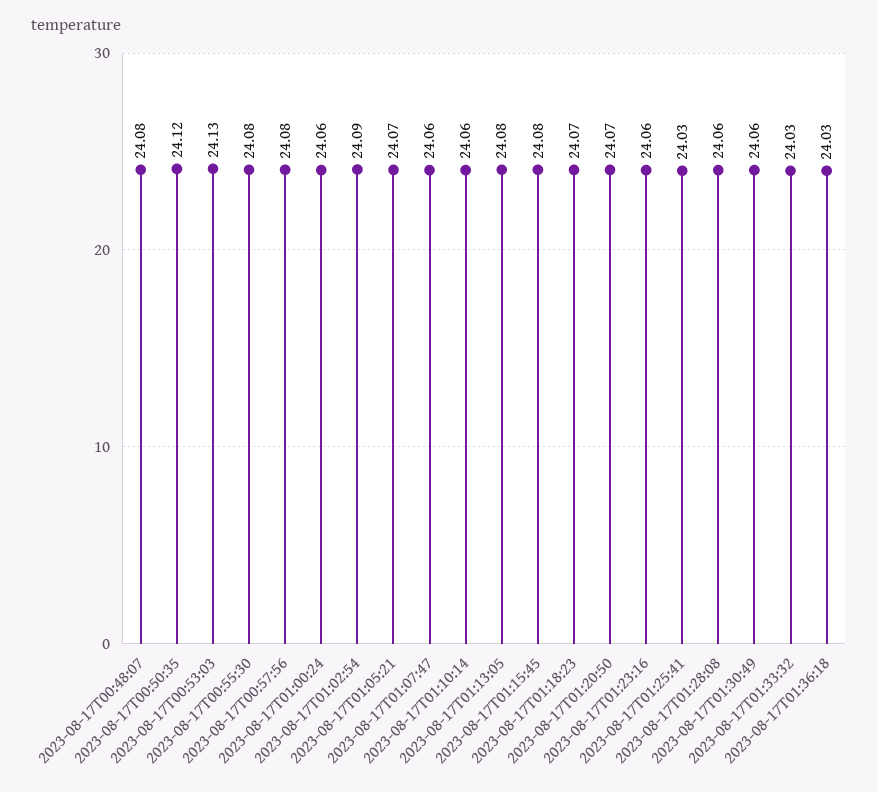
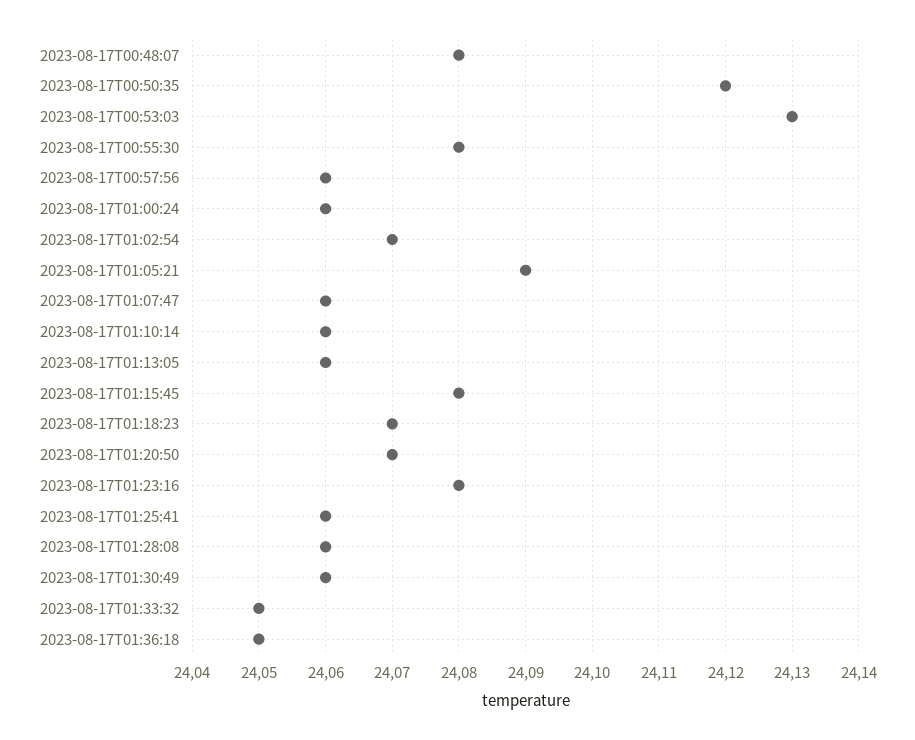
2023-08-17T00:57:56: 24.08 -> 24.06
2023-08-17T01:02:54: 24.09 -> 24.07
2023-08-17T01:05:21: 24.07 -> 24.09
2023-08-17T01:13:05: 24.08 -> 24.06
2023-08-17T01:23:16: 24.06 -> 24.08
2023-08-17T01:25:41: 24.03 -> 24.06
2023-08-17T01:33:32: 24.03 -> 24.05
2023-08-17T01:36:18: 24.03 -> 24.05

